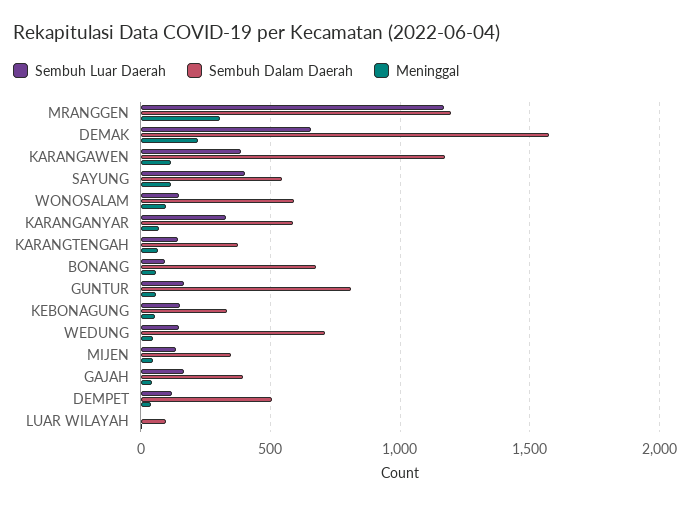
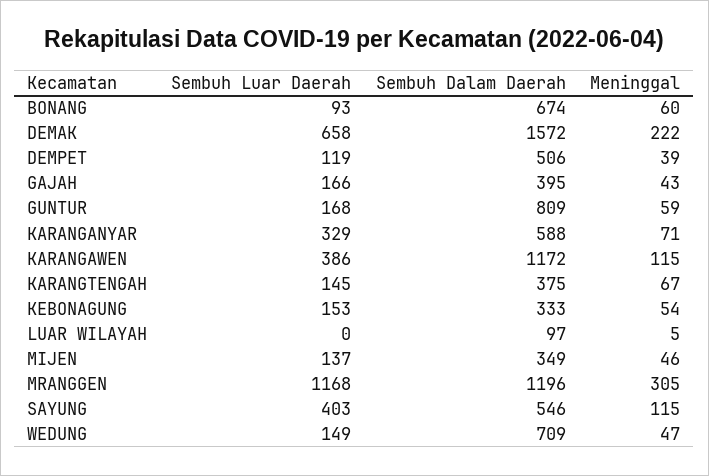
Sembuh Luar Daerah, WONOSALAM: 150 -> none
Sembuh Dalam Daerah, WONOSALAM: 600 -> none
Meninggal, WONOSALAM: 100 -> none

